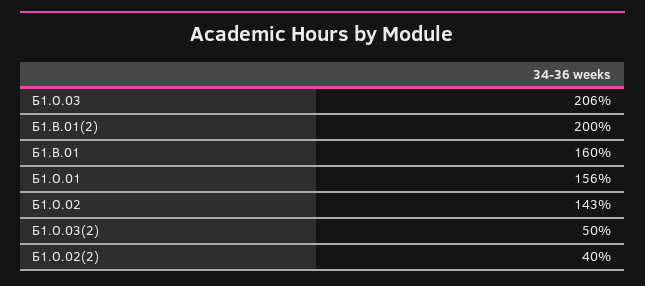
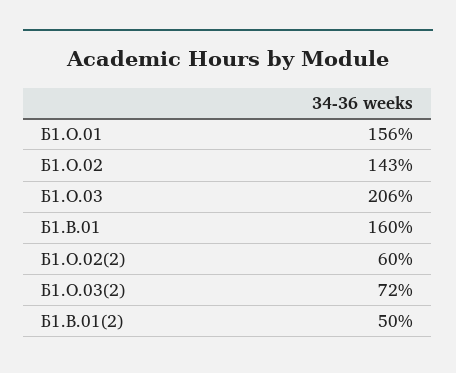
Б1.В.01(2): 200 -> 50
Б1.О.03(2): 50 -> 72
Б1.О.02(2): 40 -> 60

